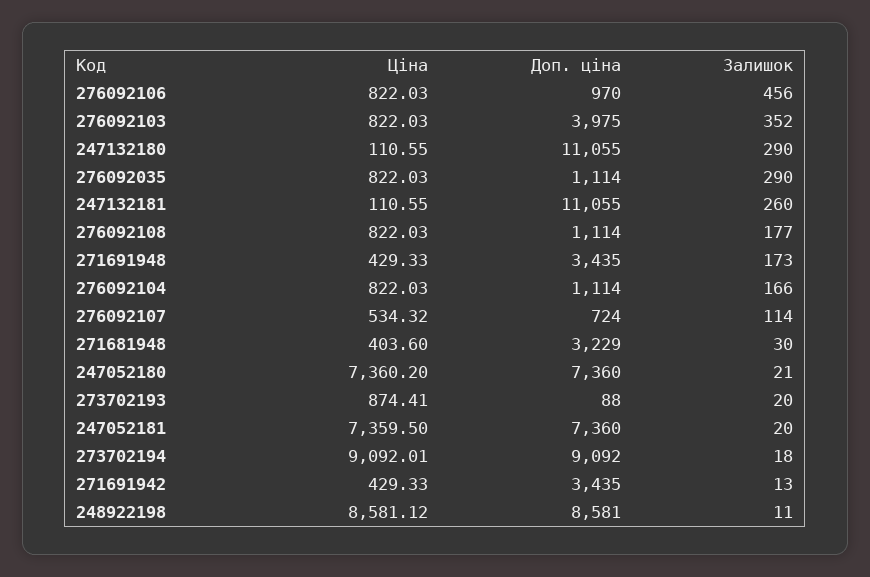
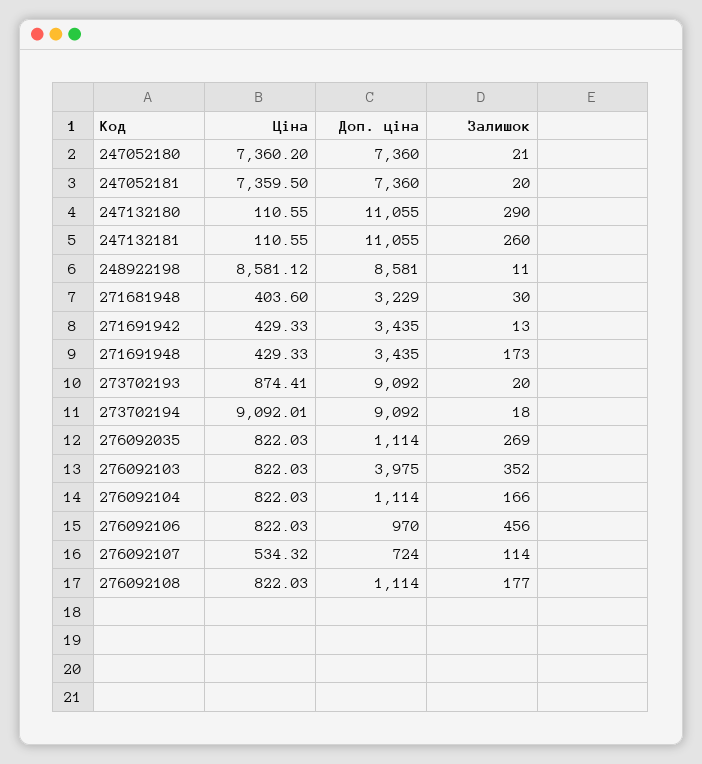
Залишок, 276092035: 290 -> 269
Доп. ціна, 273702193: 88 -> 9092

